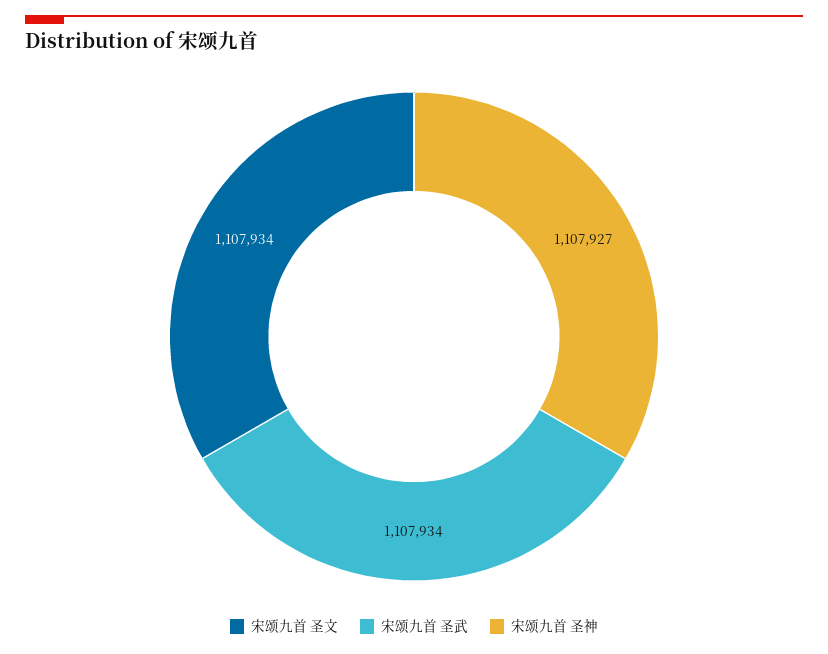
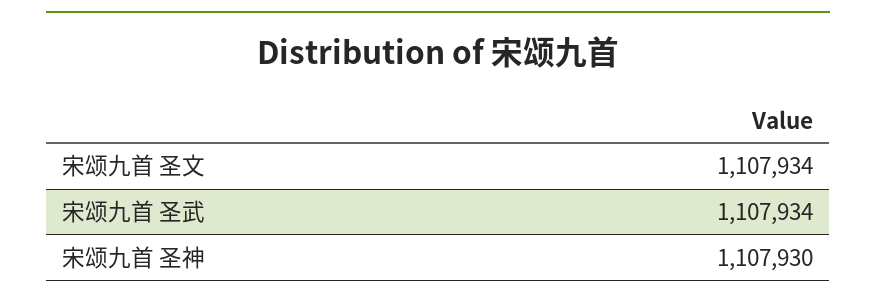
宋颂九首 圣神: 1107927 -> 1107930

